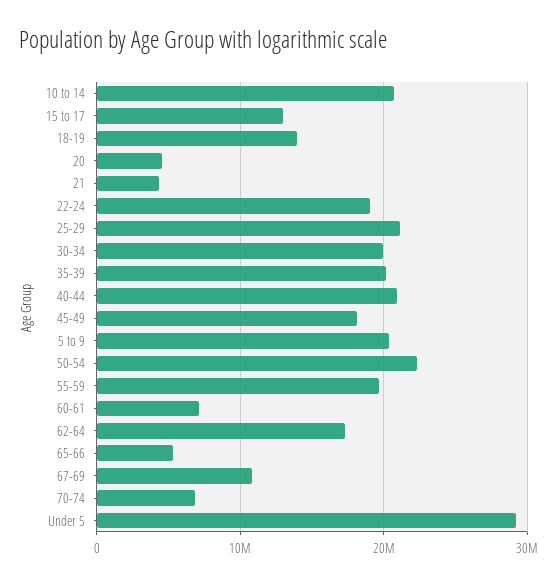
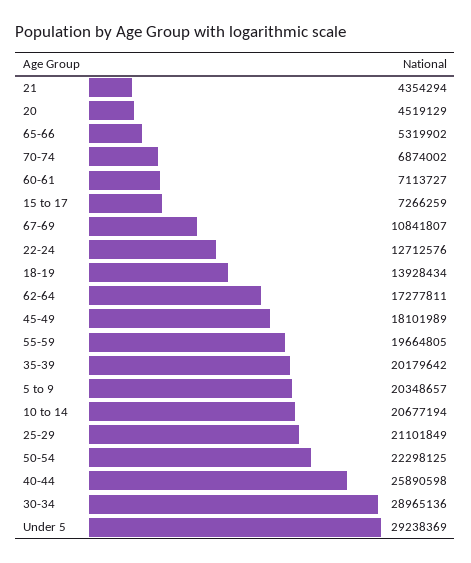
15 to 17: 13000000 -> 7266259
22-24: 19000000 -> 12712576
30-34: 20000000 -> 28965136
40-44: 21000000 -> 25890598

